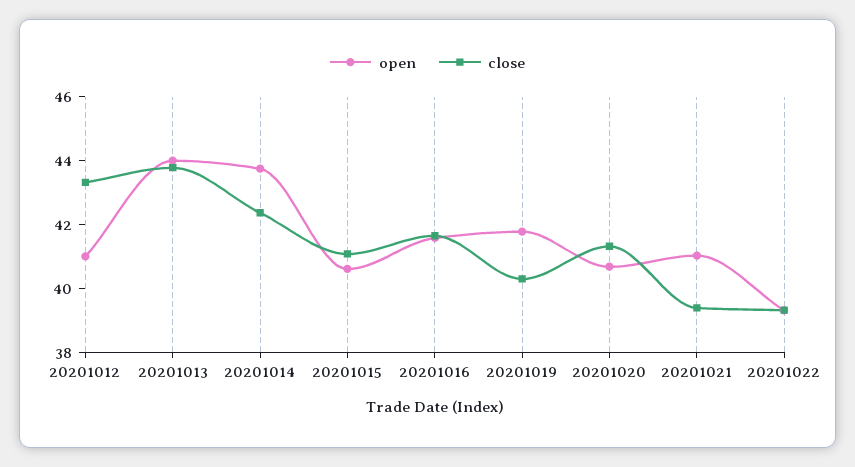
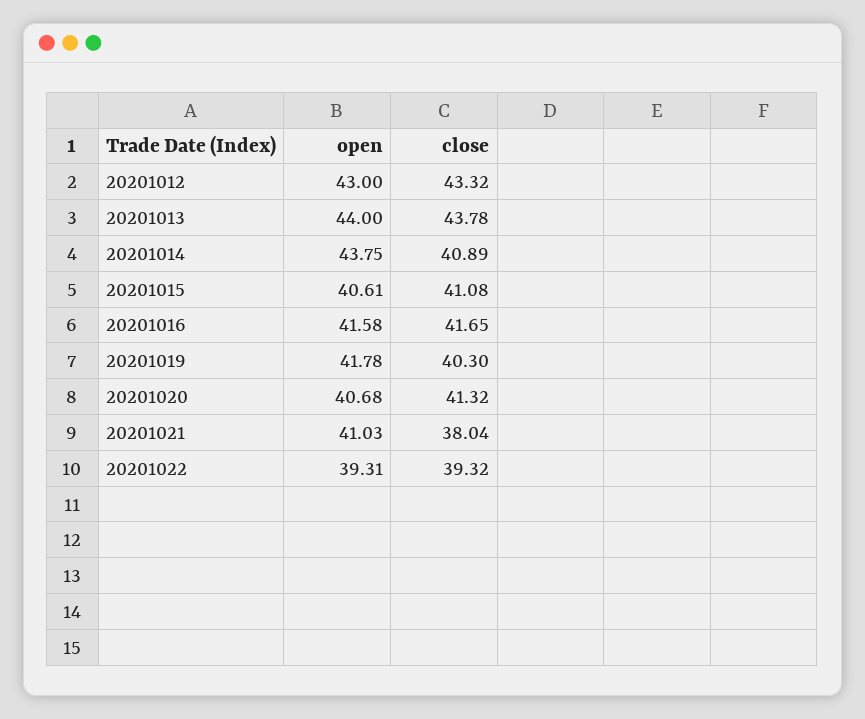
open, 20201012: 41 -> 43
close, 20201014: 42.5 -> 40.89
close, 20201021: 39.5 -> 38.04

